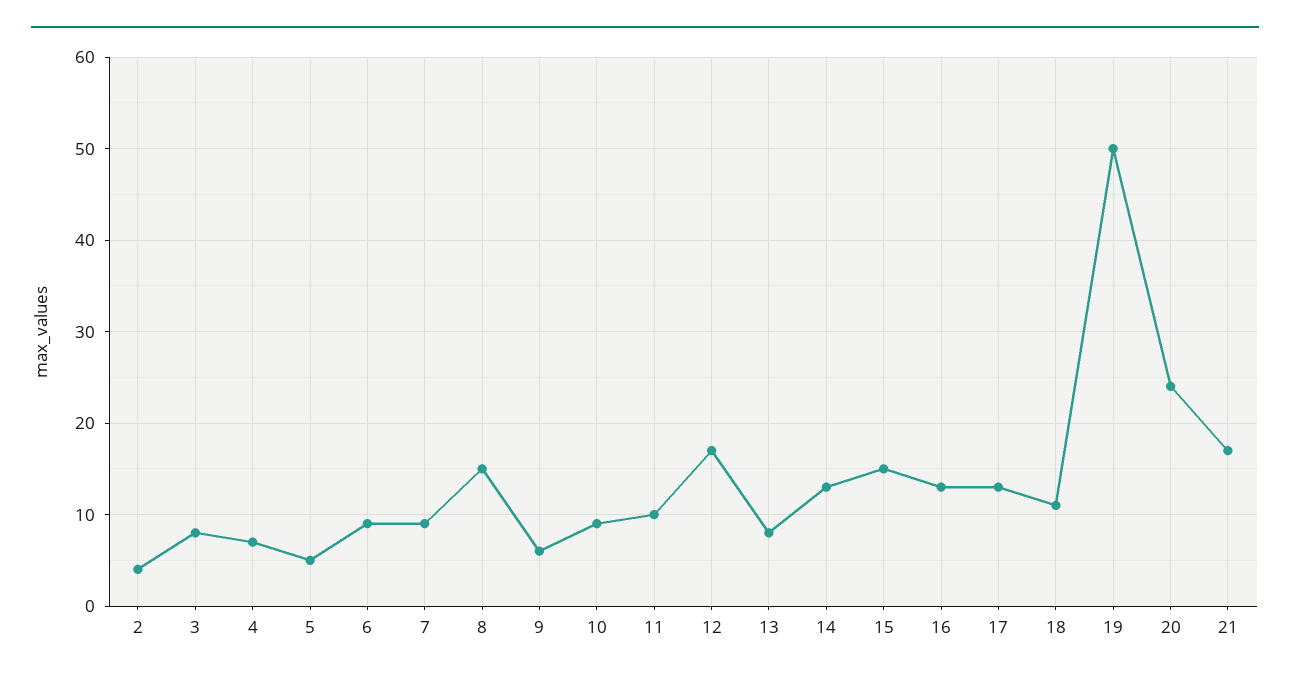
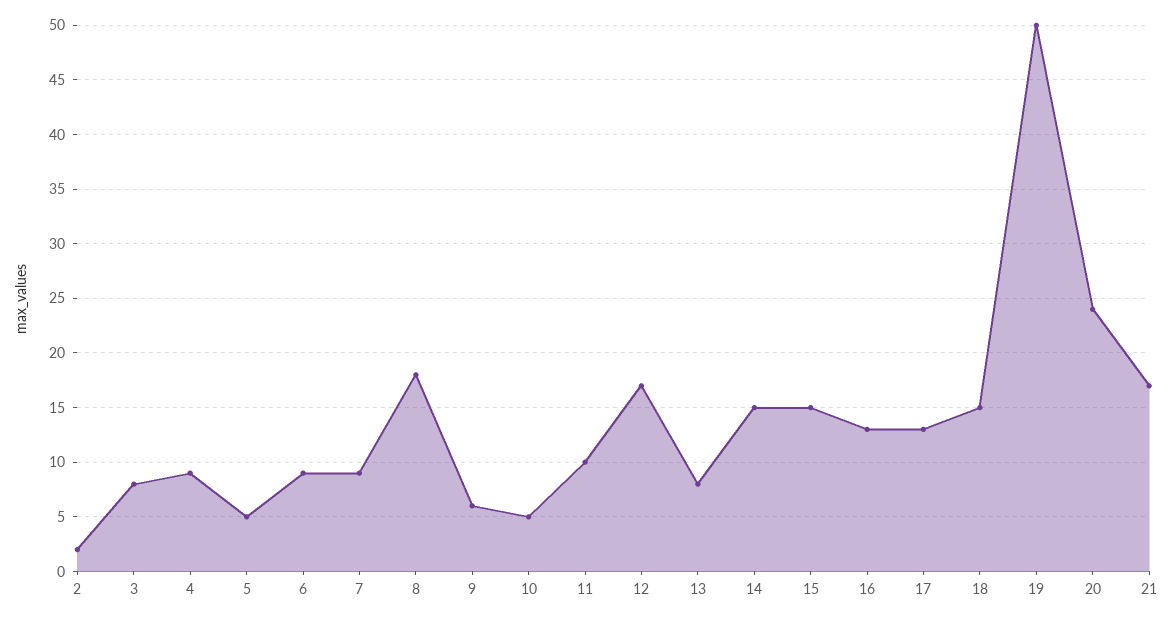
2: 4 -> 2
4: 7 -> 9
8: 15 -> 18
10: 9 -> 5
14: 13 -> 15
18: 11 -> 15

